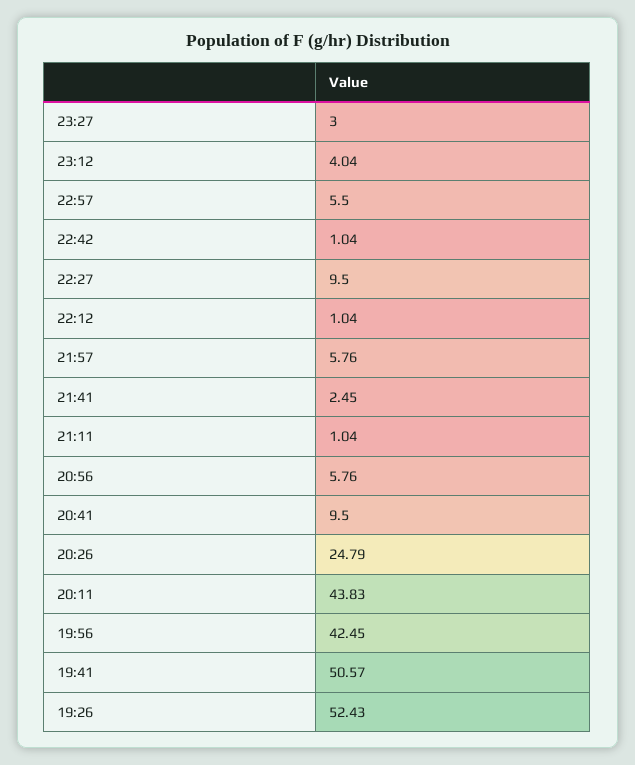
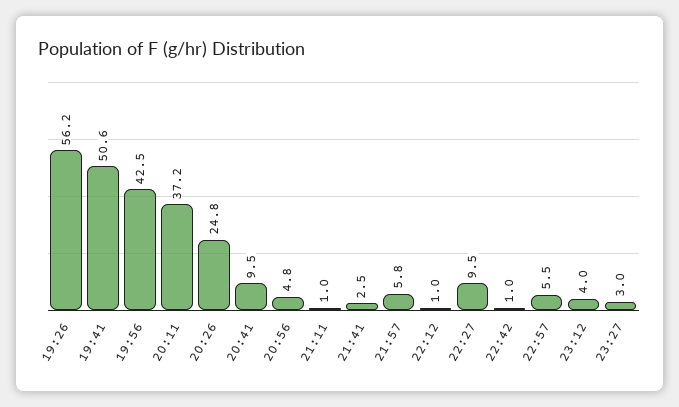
20:56: 5.76 -> 4.8
20:11: 43.83 -> 37.2
19:26: 52.43 -> 56.2

